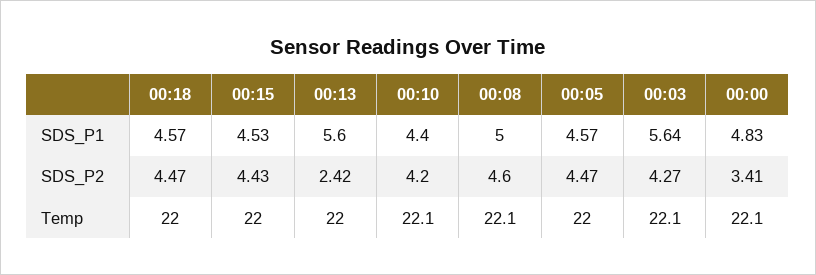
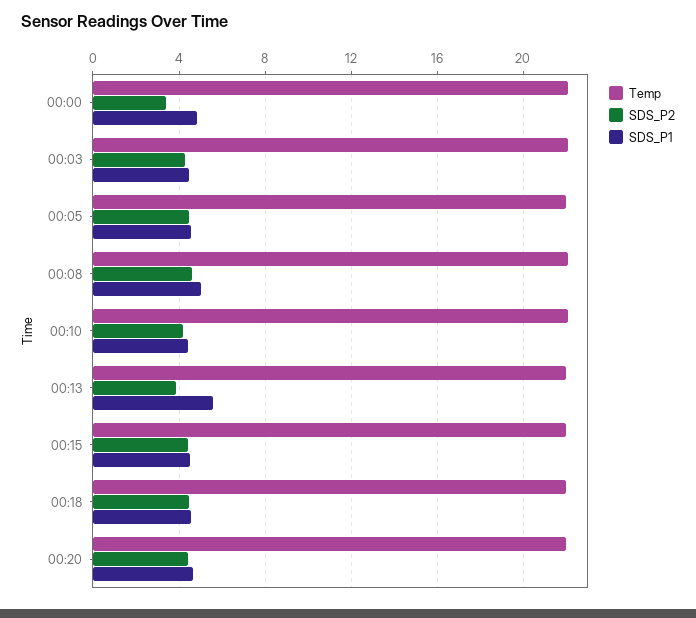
SDS_P1, 00:03: 5.64 -> 4.5
SDS_P2, 00:13: 2.42 -> 4
Temp, 00:20: none -> 22
SDS_P2, 00:20: none -> 4.5
SDS_P1, 00:20: none -> 4.5

